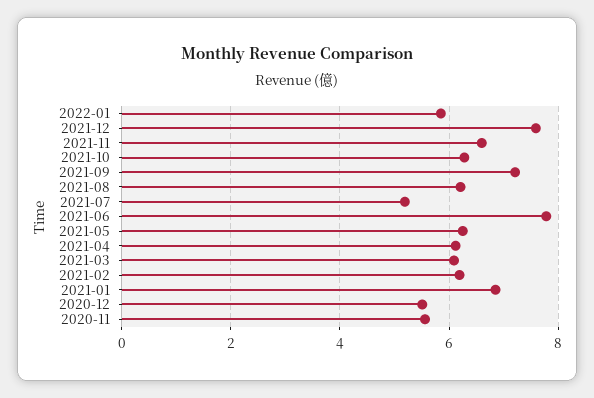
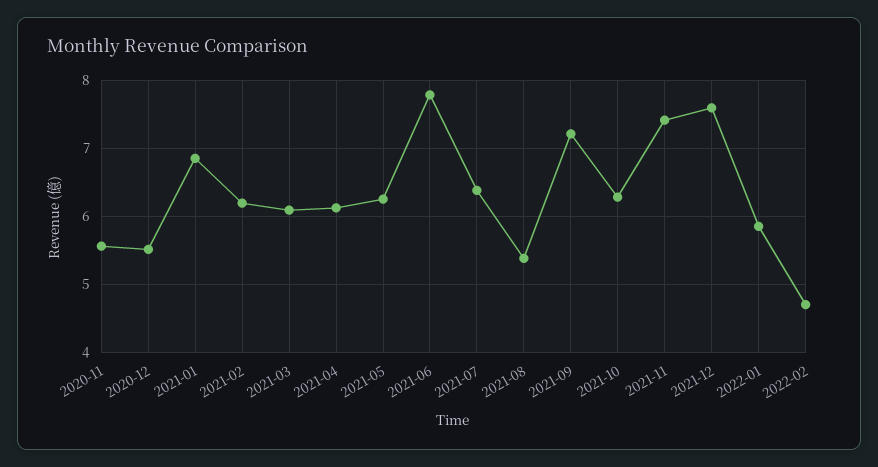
2021-11: 6.6 -> 7.4
2021-08: 6.2 -> 5.4
2021-07: 5.2 -> 6.4
2022-02: none -> 4.7

